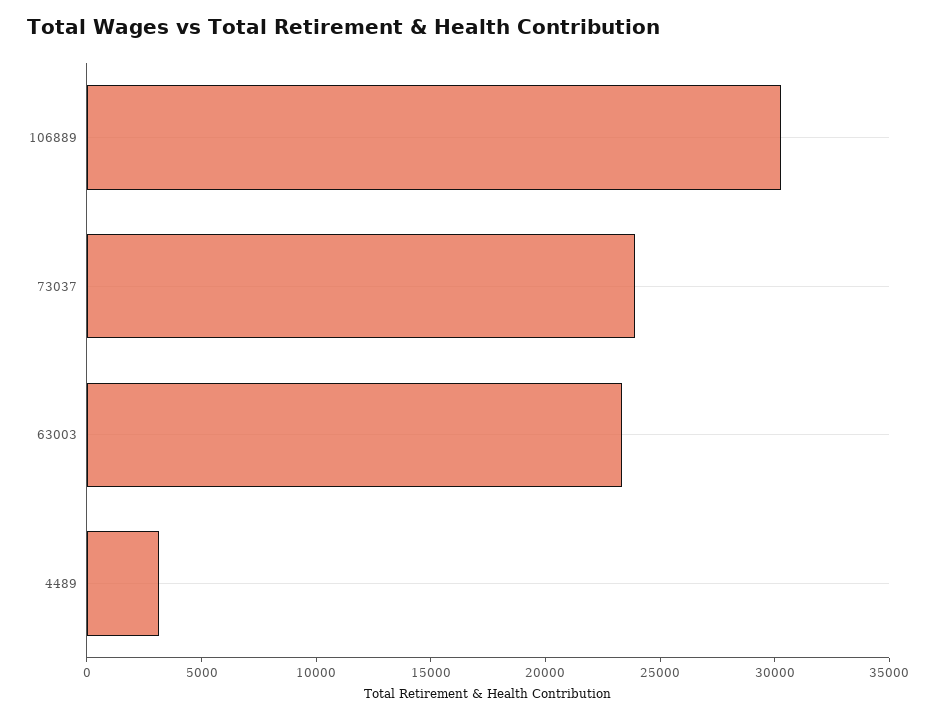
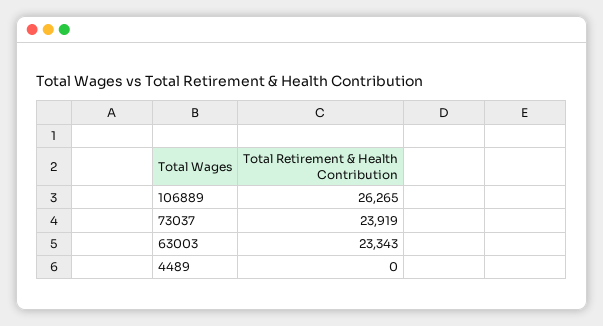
106889: 30000 -> 26265
4489: 3000 -> 0

